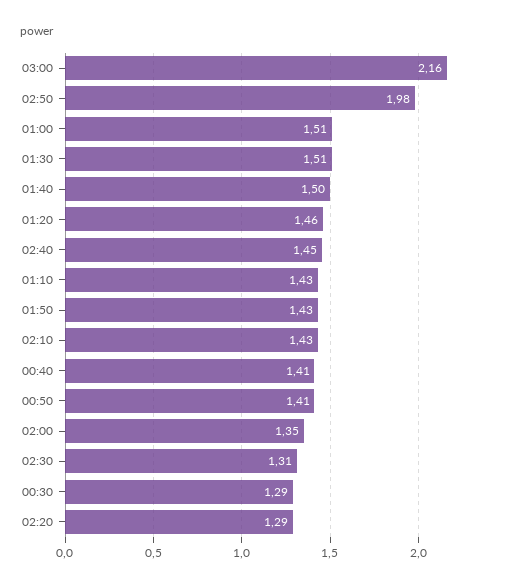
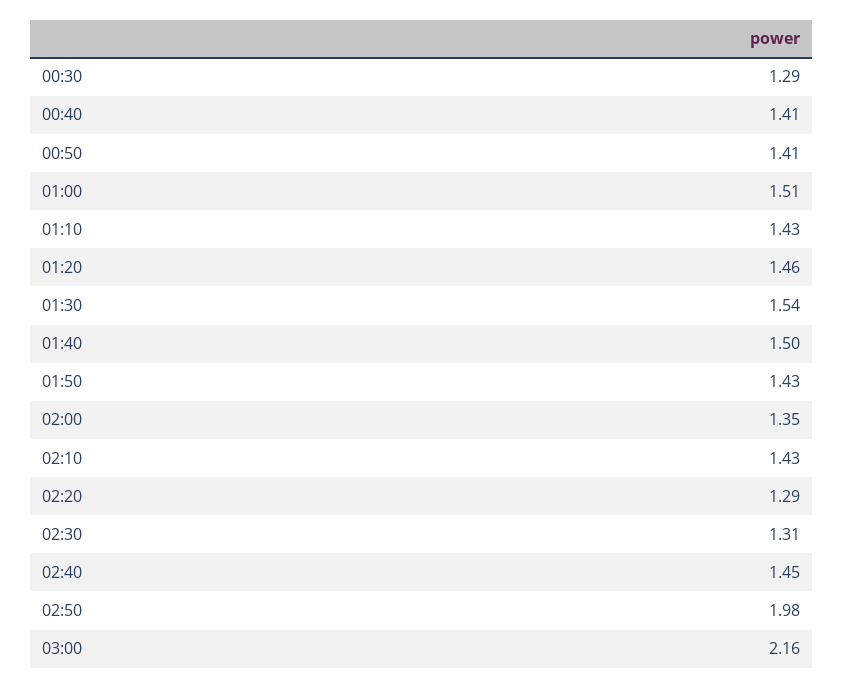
01:30: 1.51 -> 1.54

